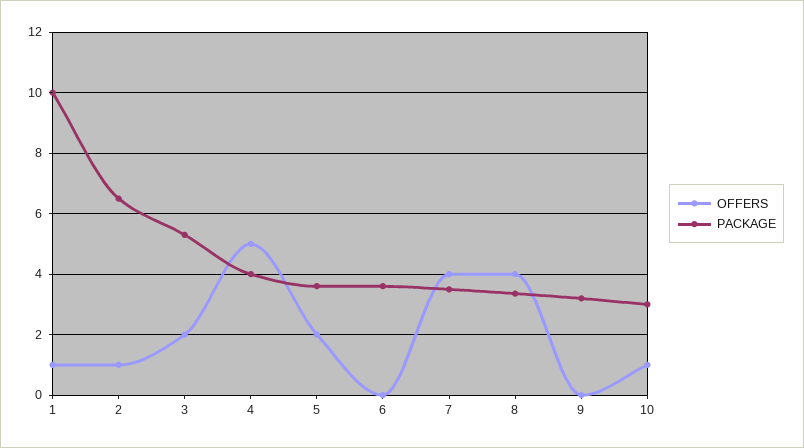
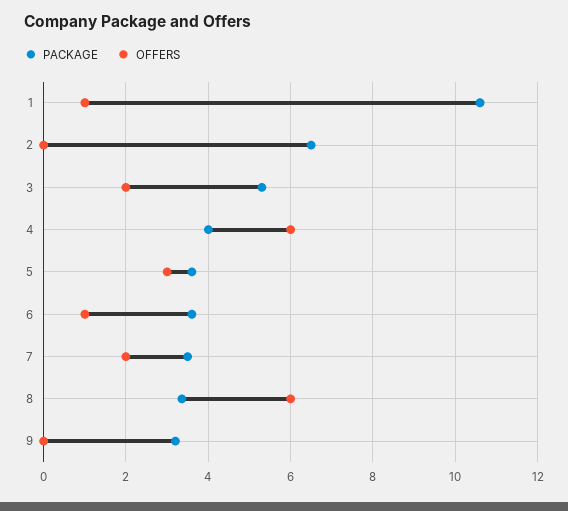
PACKAGE, 1: 10 -> 10.6
OFFERS, 2: 1 -> 0
OFFERS, 4: 5 -> 6
OFFERS, 5: 2 -> 3
OFFERS, 6: 0 -> 1
OFFERS, 7: 4 -> 2
OFFERS, 8: 4 -> 6
OFFERS, 10: 1 -> none
PACKAGE, 10: 3 -> none

